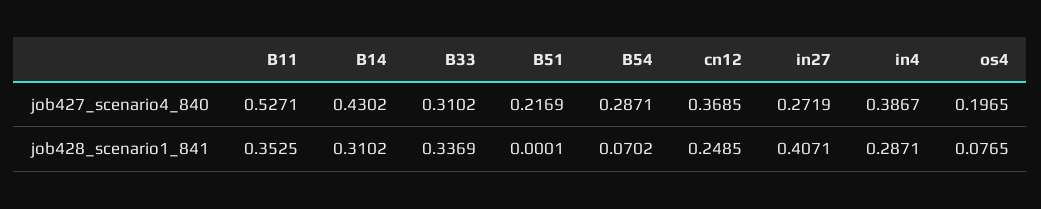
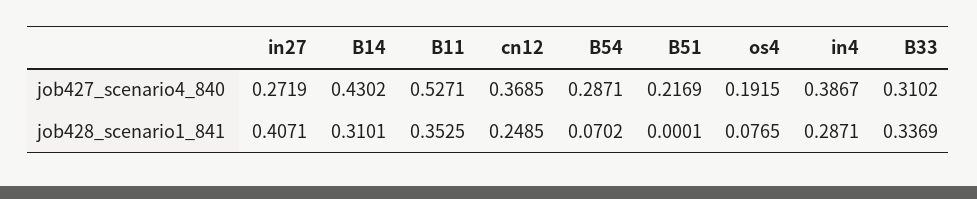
os4, job427_scenario4_840: 0.1965 -> 0.1915
B14, job428_scenario1_841: 0.3102 -> 0.3101

